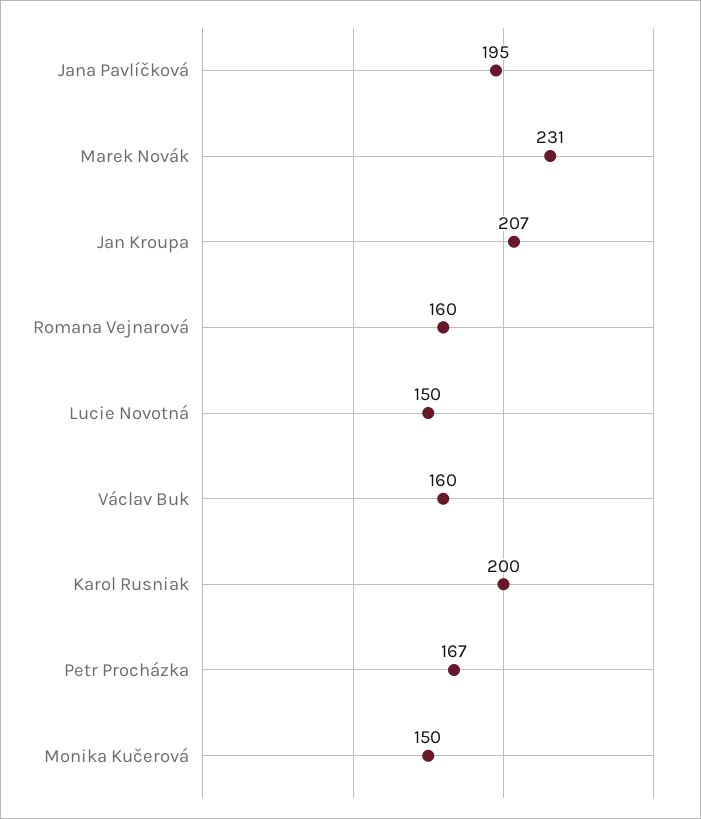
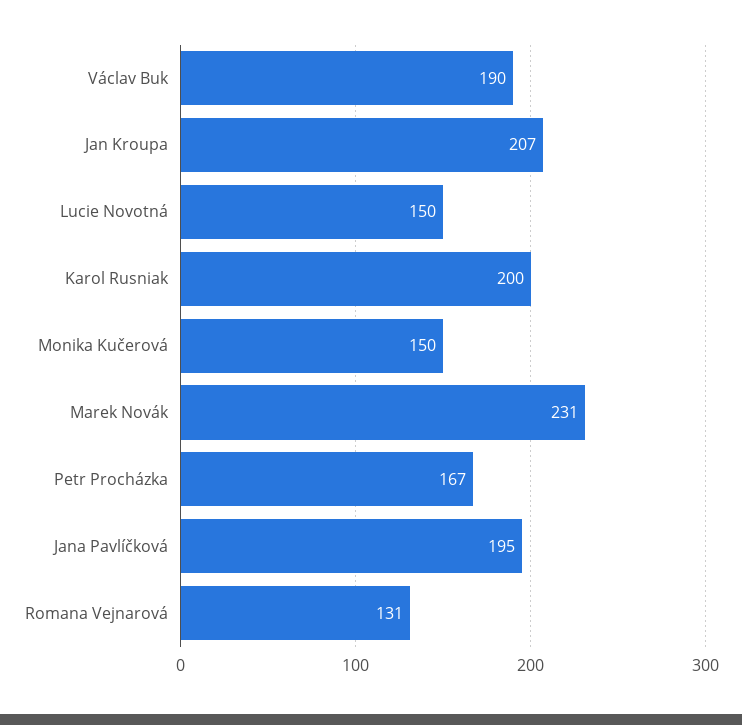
Romana Vejnarová: 160 -> 131
Václav Buk: 160 -> 190

